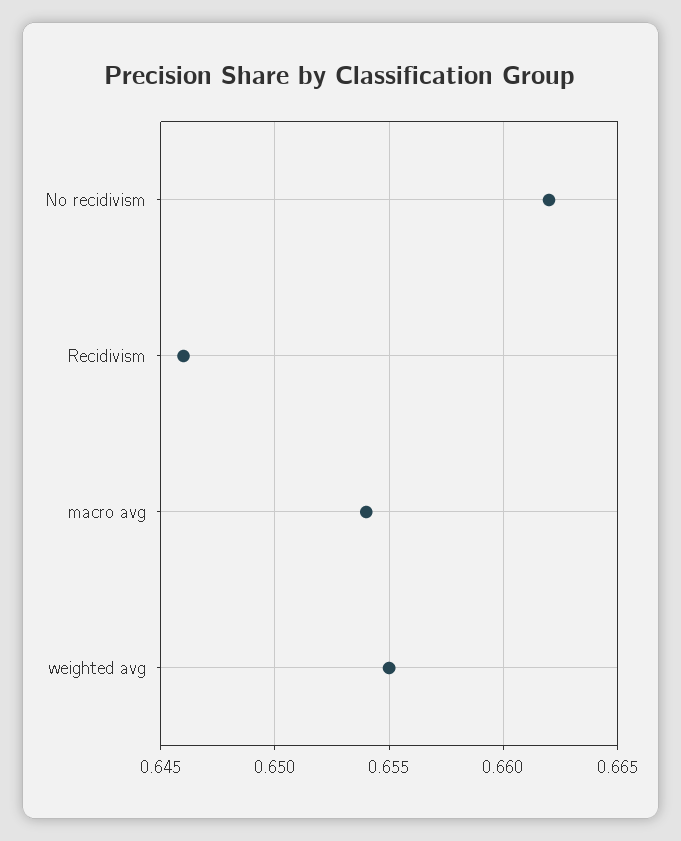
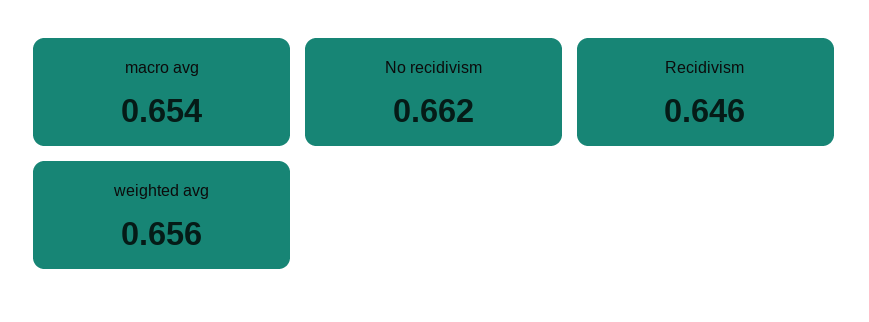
weighted avg: 0.655 -> 0.656

